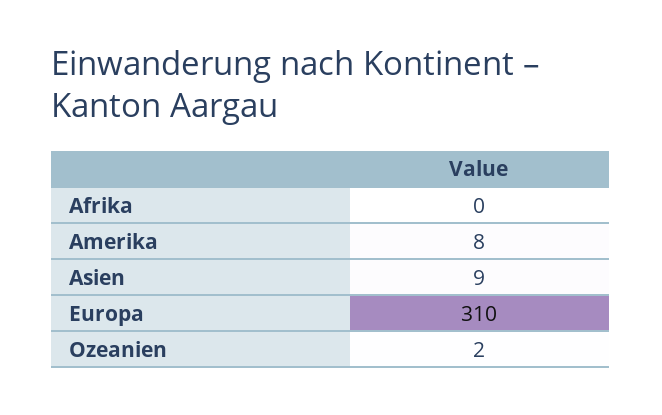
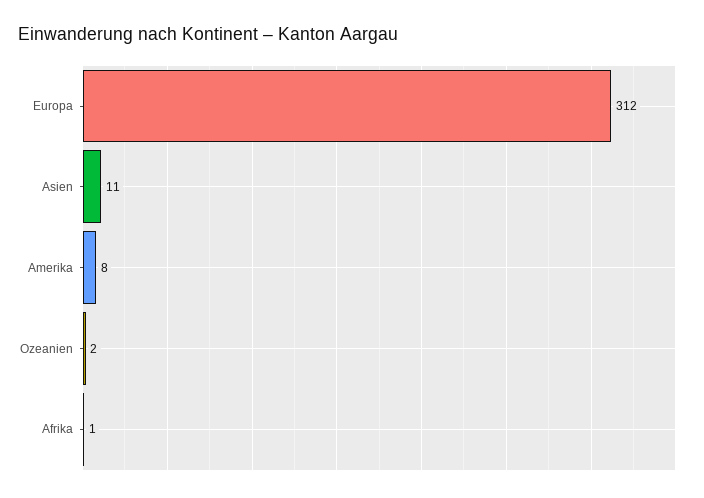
Afrika: 0 -> 1
Asien: 9 -> 11
Europa: 310 -> 312

